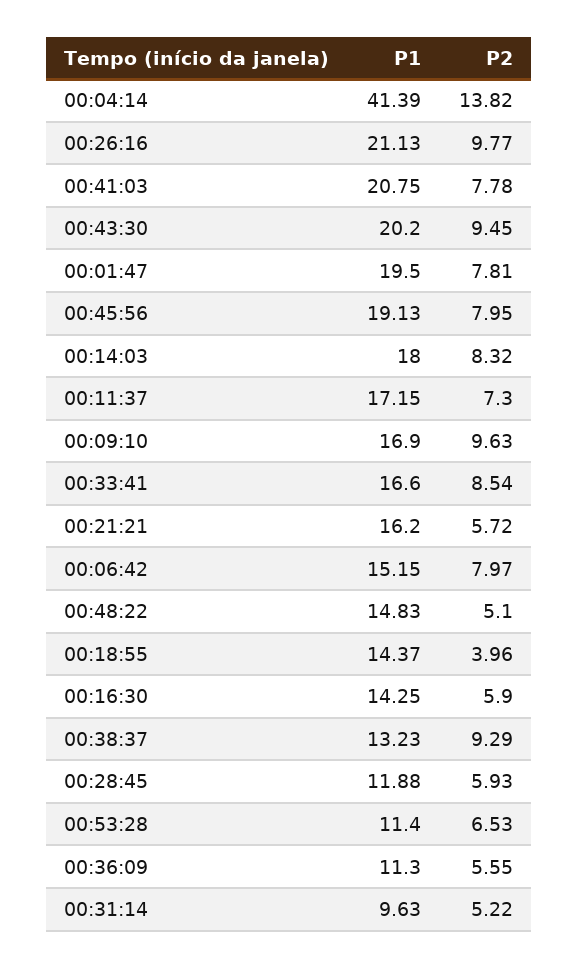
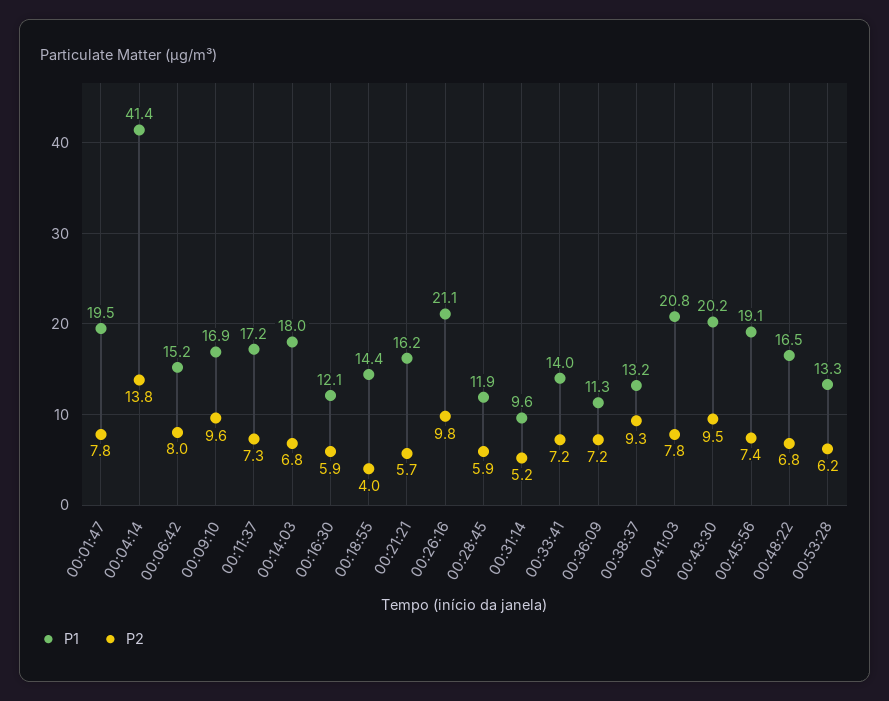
P2, 00:45:56: 7.95 -> 7.4
P2, 00:14:03: 8.32 -> 6.8
P1, 00:33:41: 16.6 -> 14
P2, 00:33:41: 8.54 -> 7.2
P1, 00:48:22: 14.83 -> 16.5
P2, 00:48:22: 5.1 -> 6.8
P1, 00:16:30: 14.25 -> 12.1
P1, 00:53:28: 11.4 -> 13.3
P2, 00:53:28: 6.53 -> 6.2
P2, 00:36:09: 5.55 -> 7.2

